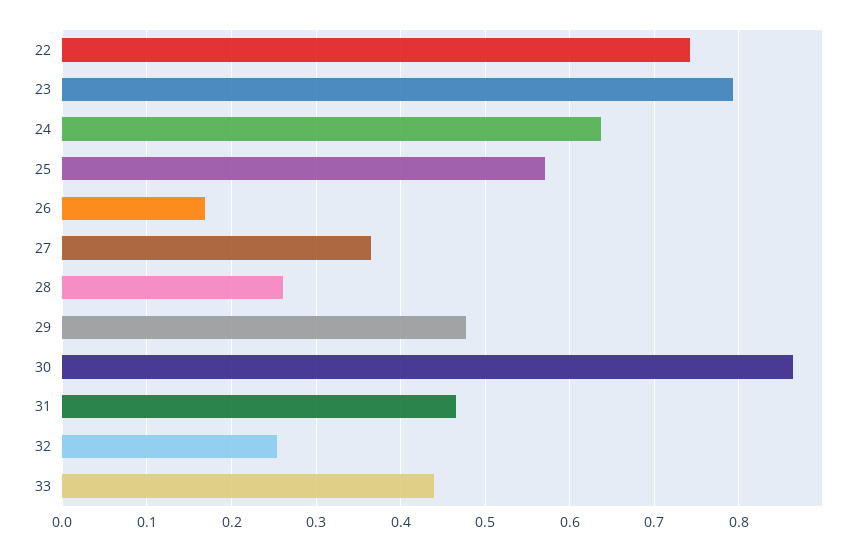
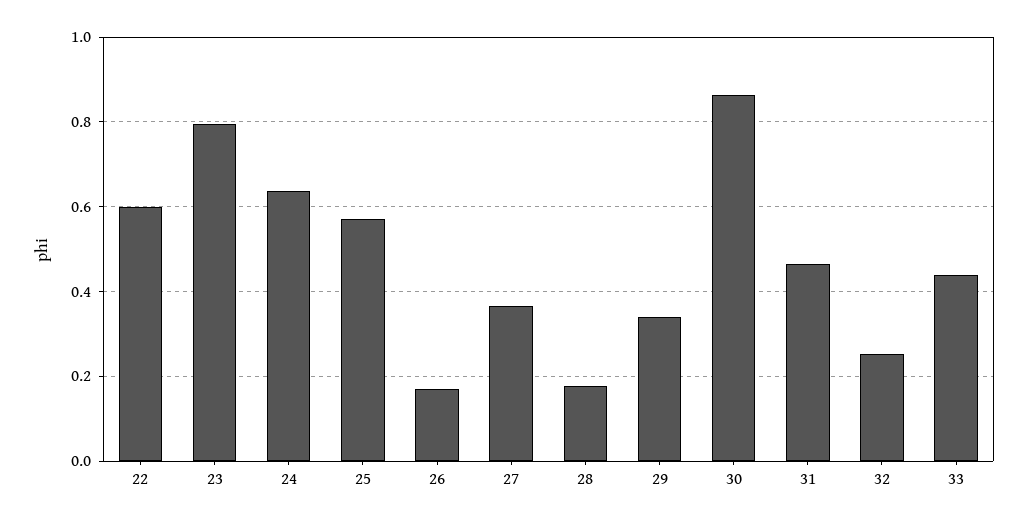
22: 0.74 -> 0.6
28: 0.26 -> 0.18
29: 0.48 -> 0.34

